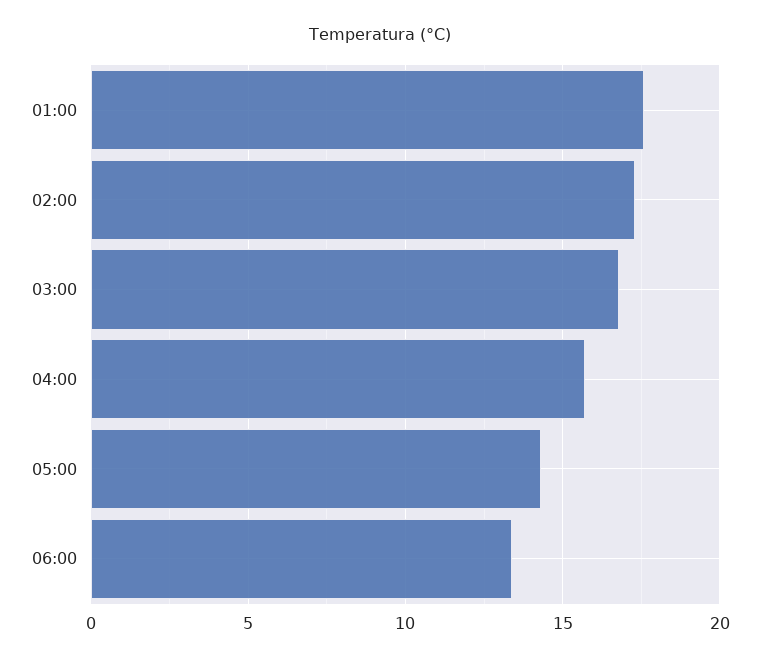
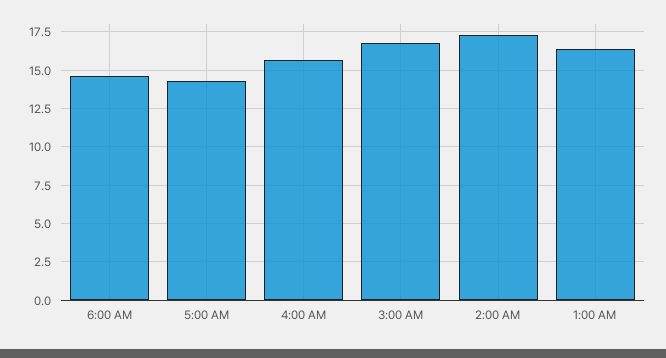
01:00: 17.5 -> 16.5
06:00: 13.5 -> 14.5

